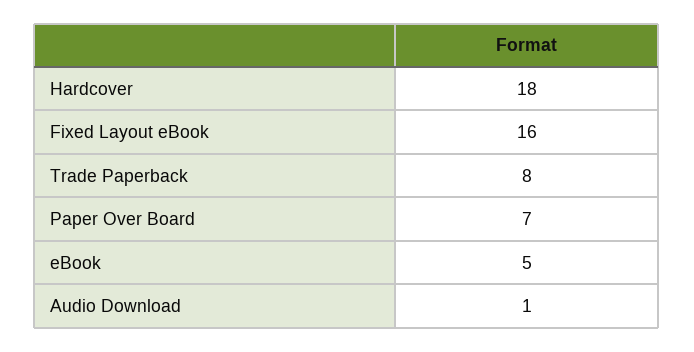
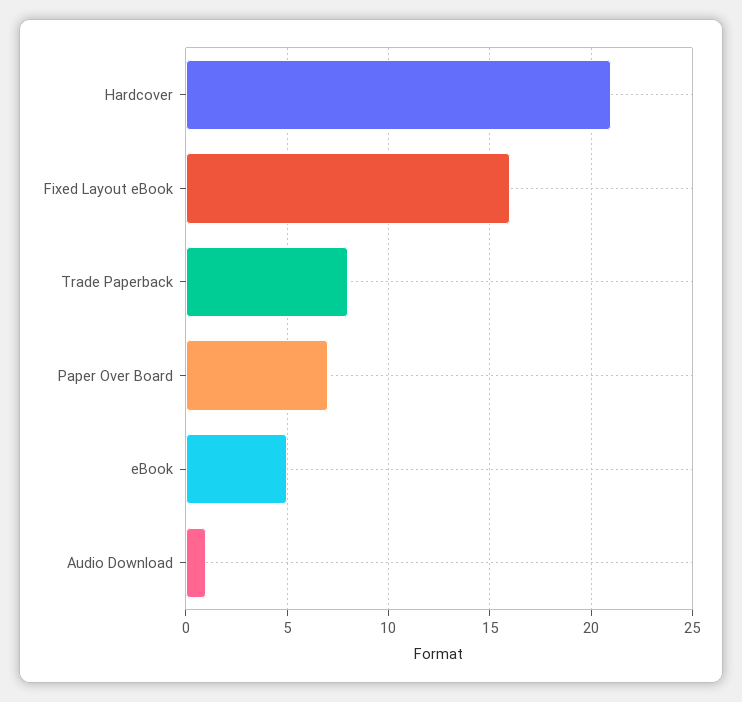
Hardcover: 18 -> 21

